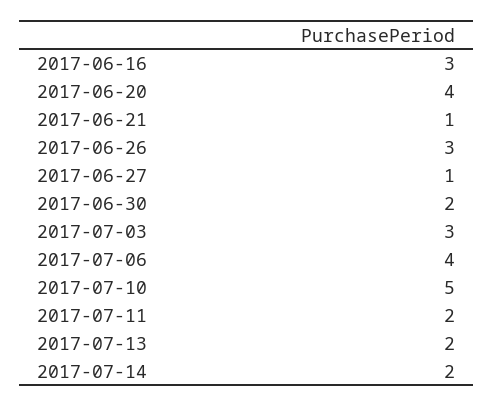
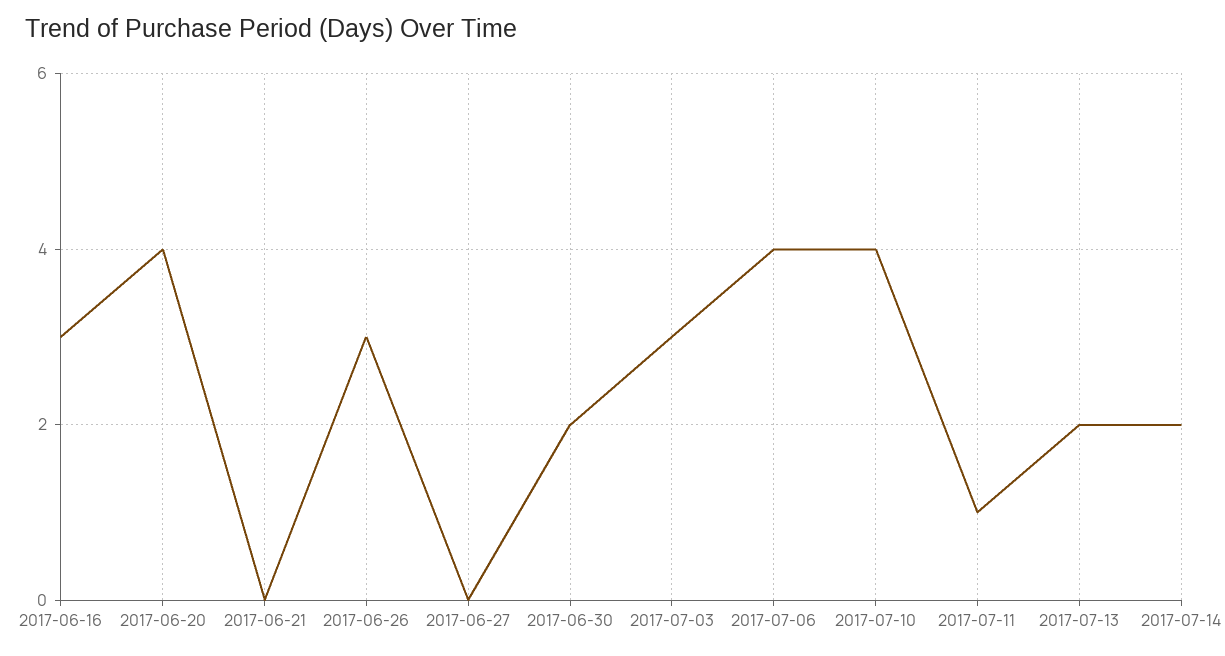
2017-06-21: 1 -> 0
2017-06-27: 1 -> 0
2017-07-10: 5 -> 4
2017-07-11: 2 -> 1

